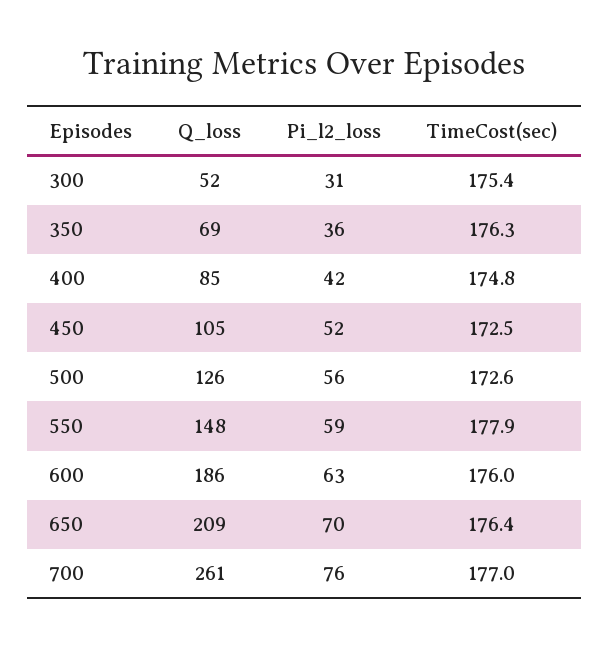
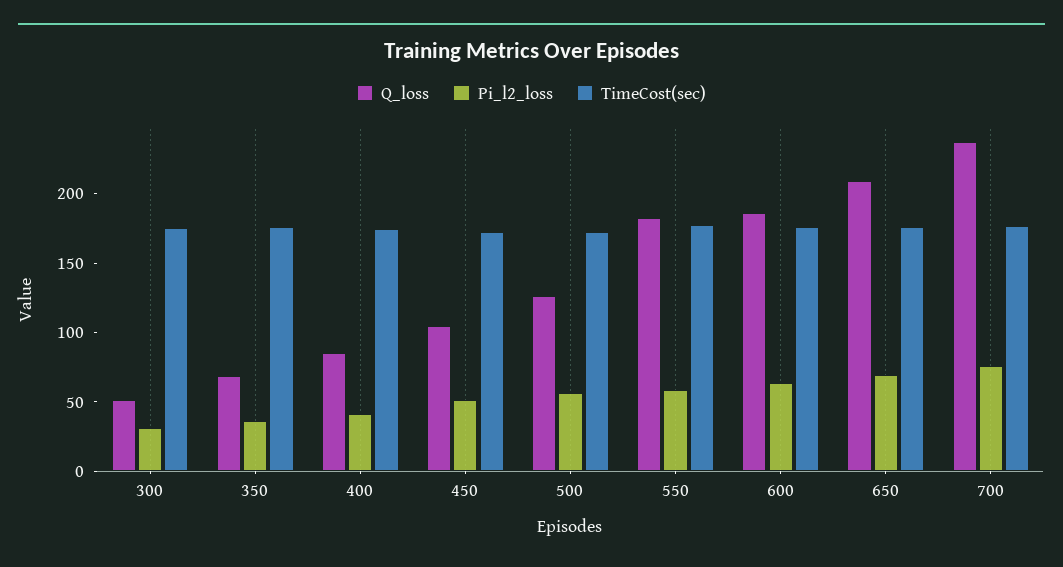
Q_loss, 550: 148 -> 180
Q_loss, 700: 261 -> 240

